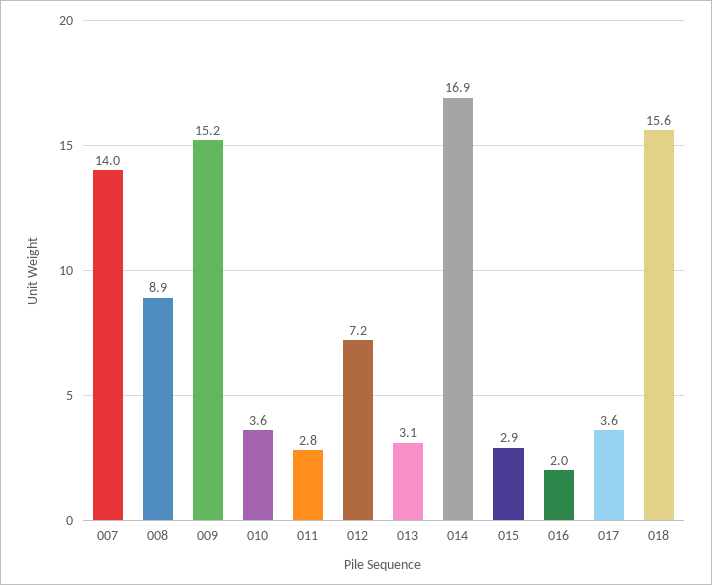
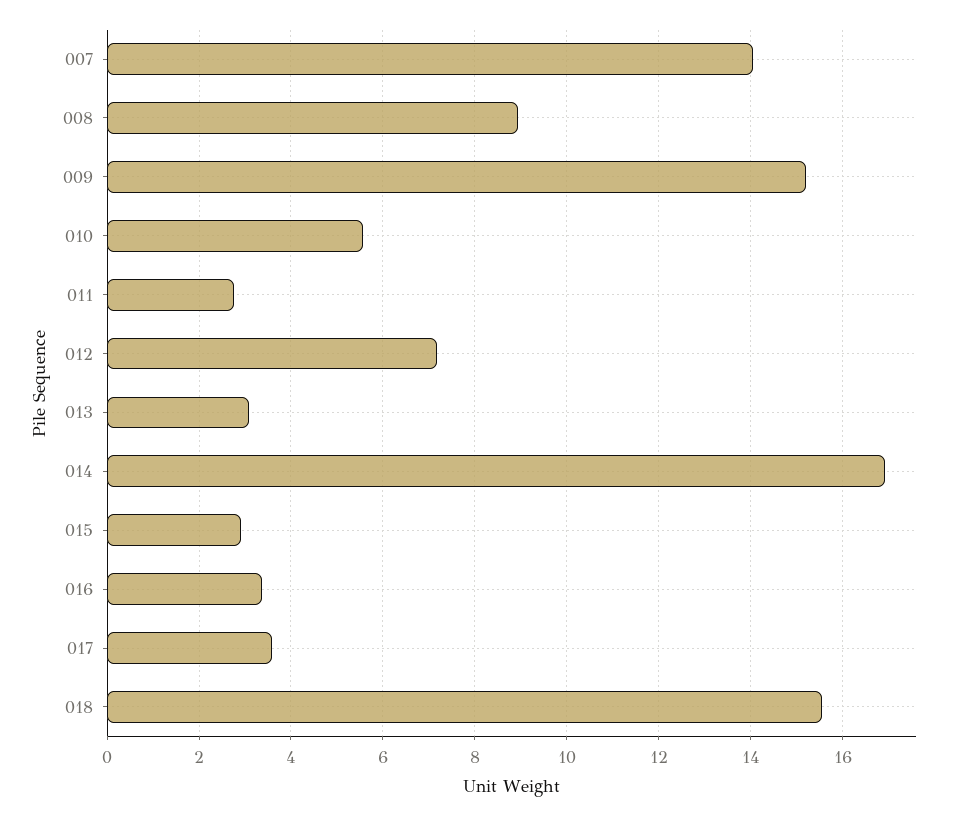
010: 3.6 -> 5.6
016: 2 -> 3.4

